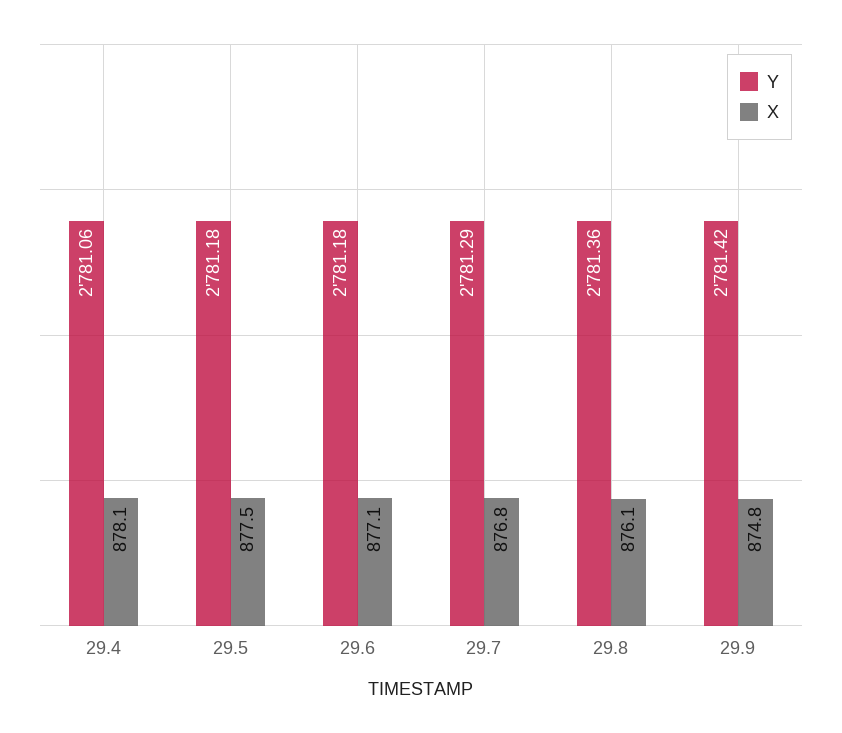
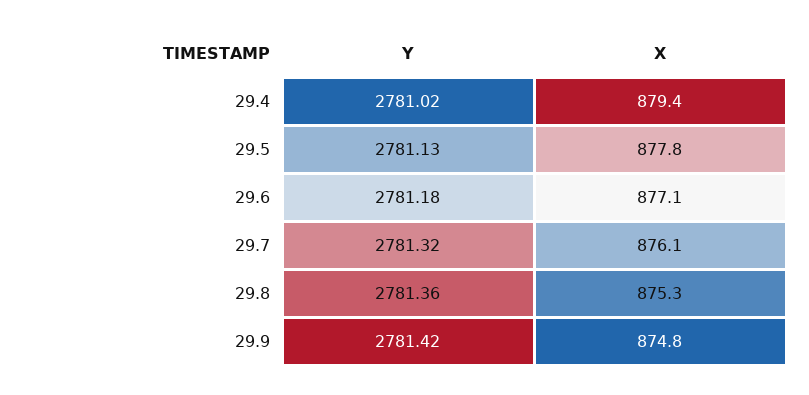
Y, 29.4: 2781.06 -> 2781.02
X, 29.4: 878.1 -> 879.4
Y, 29.5: 2781.18 -> 2781.13
X, 29.5: 877.5 -> 877.8
Y, 29.7: 2781.29 -> 2781.32
X, 29.7: 876.8 -> 876.1
X, 29.8: 876.1 -> 875.3

